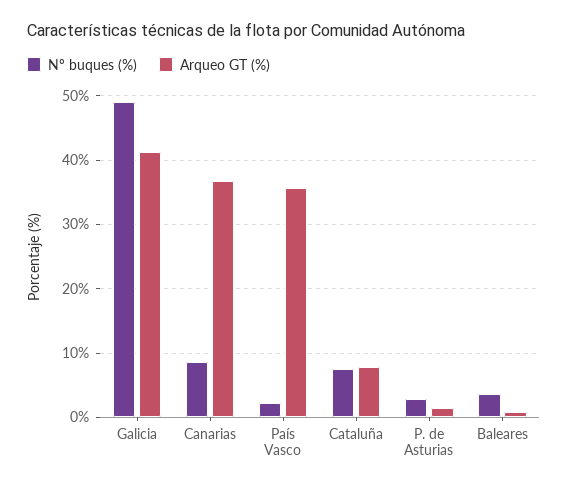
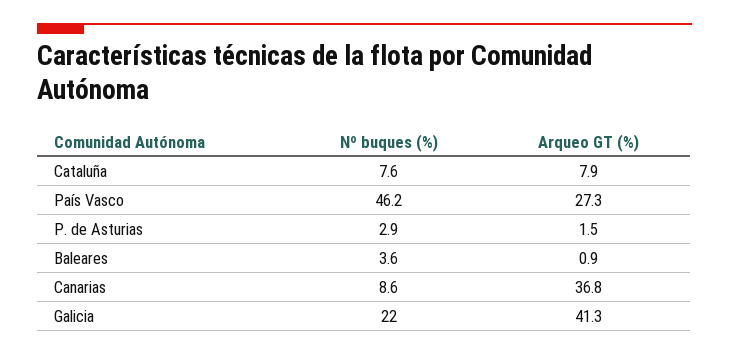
Nº buques (%), Galicia: 49 -> 22
Nº buques (%), País Vasco: 2 -> 46.2
Arqueo GT (%), País Vasco: 36 -> 27.3

